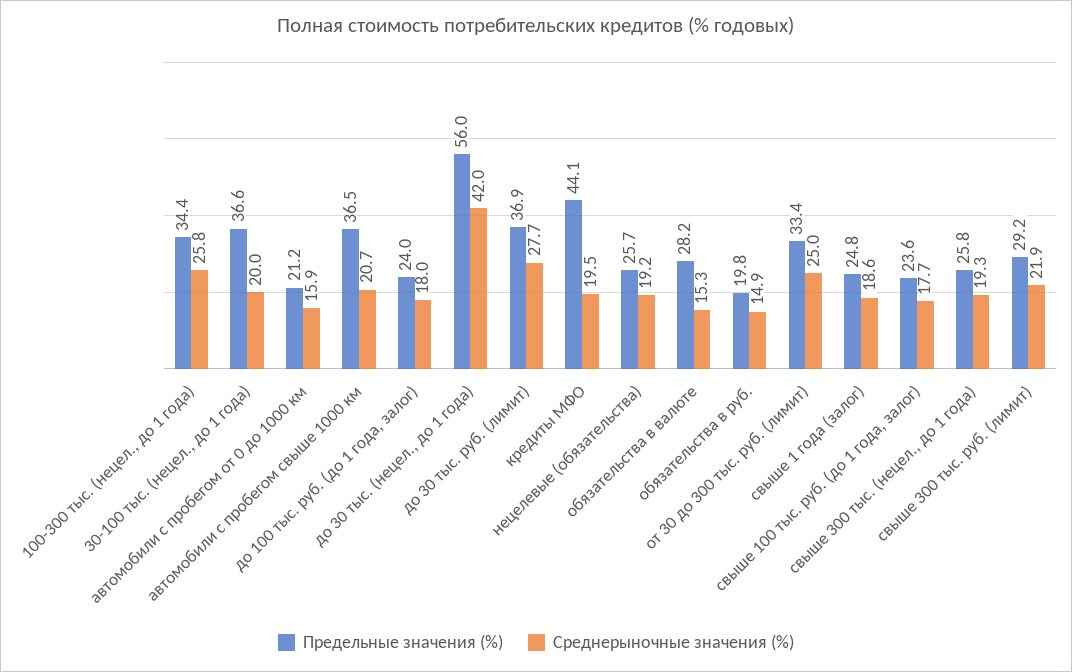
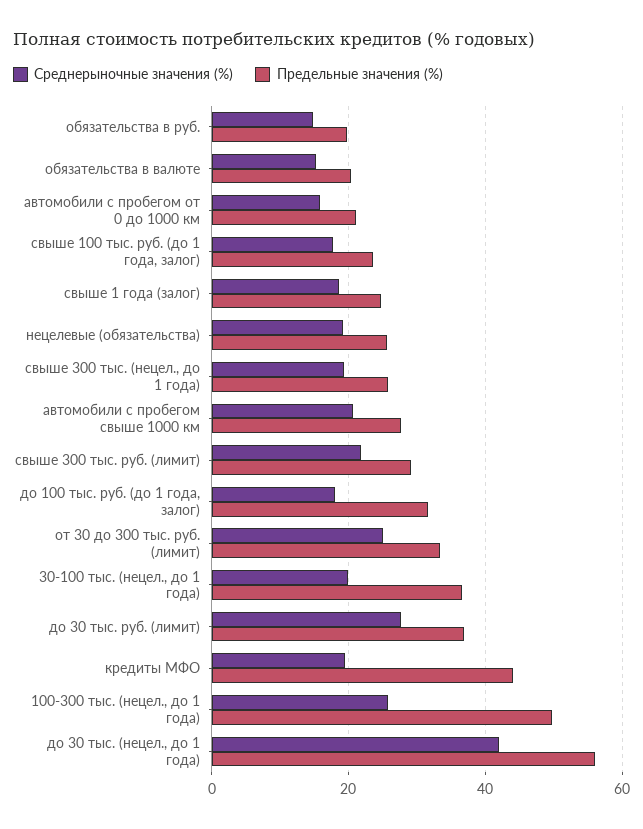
Предельные значения (%), 100-300 тыс. (нецел., до 1 года): 34.4 -> 50
Предельные значения (%), автомобили с пробегом свыше 1000 км: 36.5 -> 28
Предельные значения (%), до 100 тыс. руб. (до 1 года, залог): 24 -> 32
Предельные значения (%), обязательства в валюте: 28.2 -> 20

